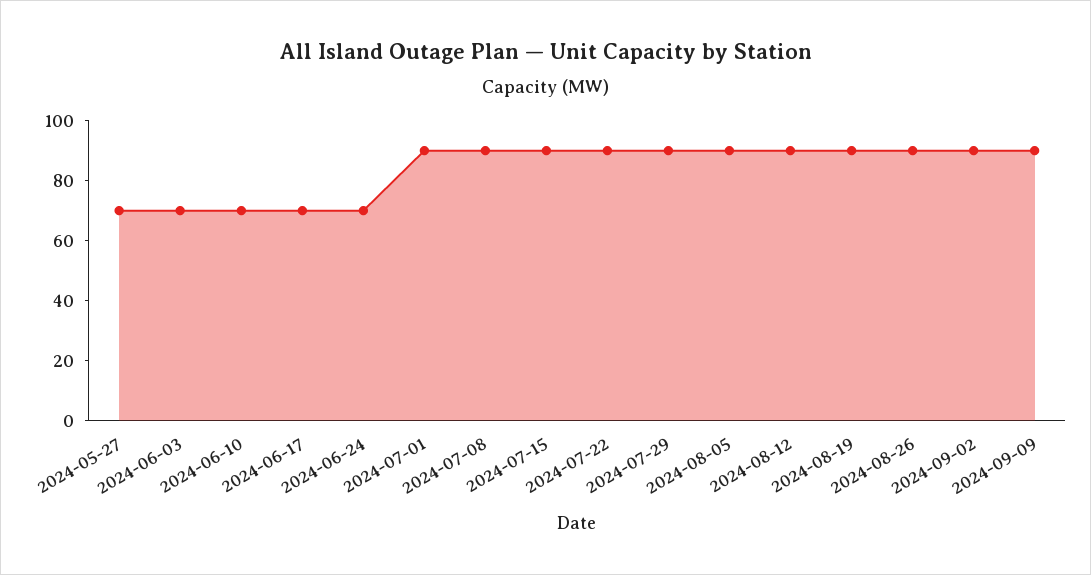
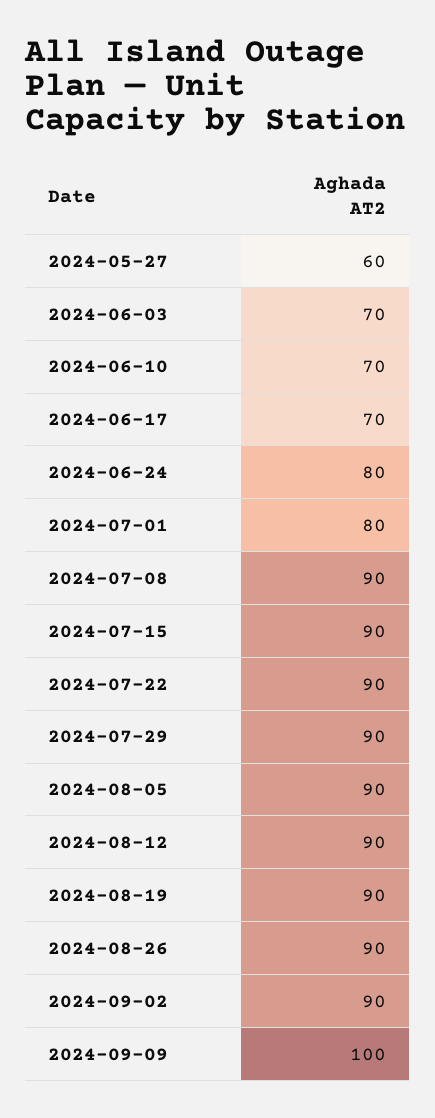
2024-05-27: 70 -> 60
2024-06-24: 70 -> 80
2024-07-01: 90 -> 80
2024-09-09: 90 -> 100

